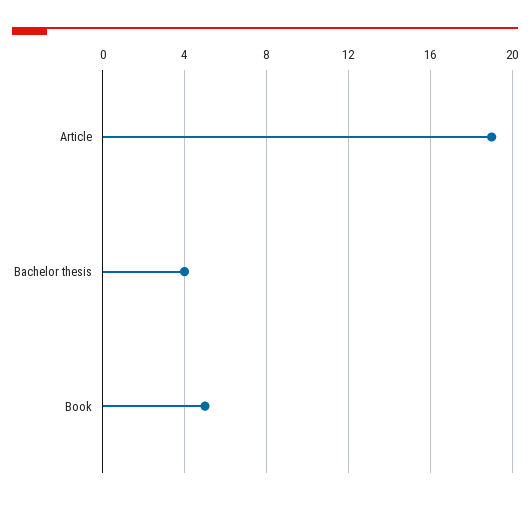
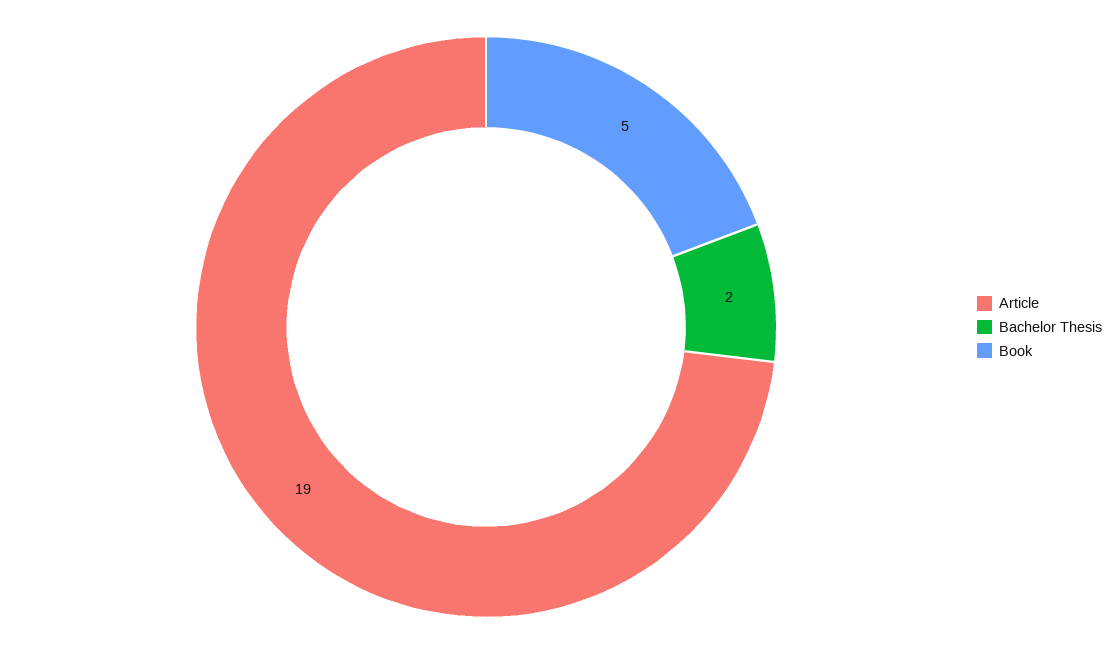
Bachelor thesis: 4 -> 2

